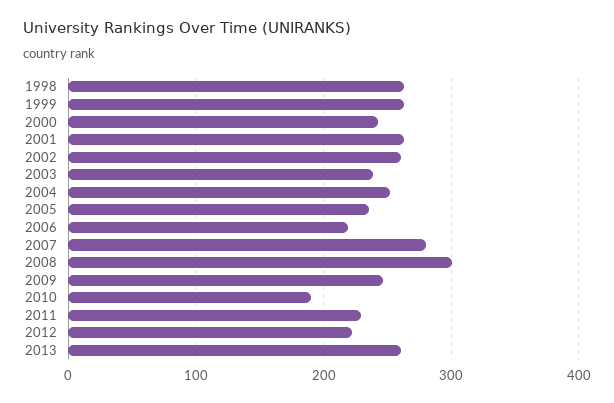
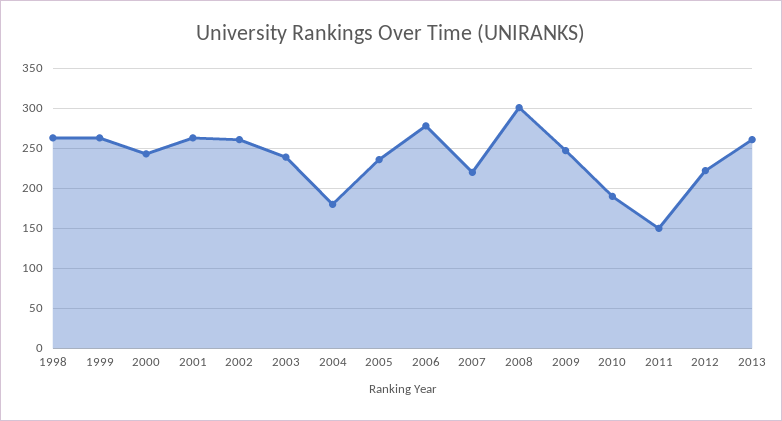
2004: 250 -> 180
2006: 220 -> 280
2007: 280 -> 220
2011: 230 -> 150

